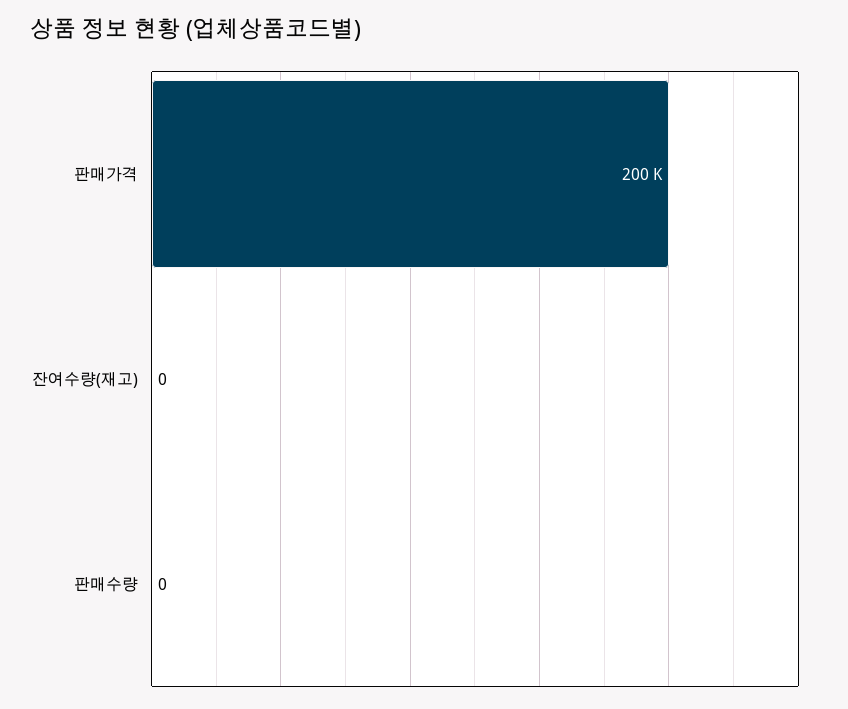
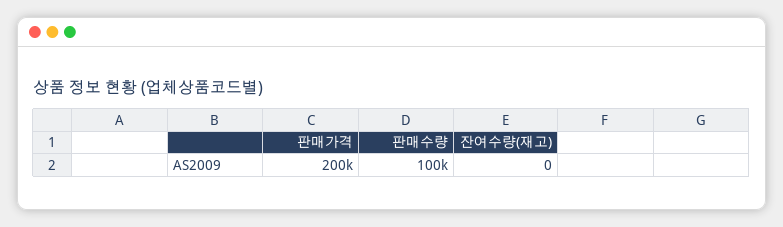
판매수량: 0 -> 100000

